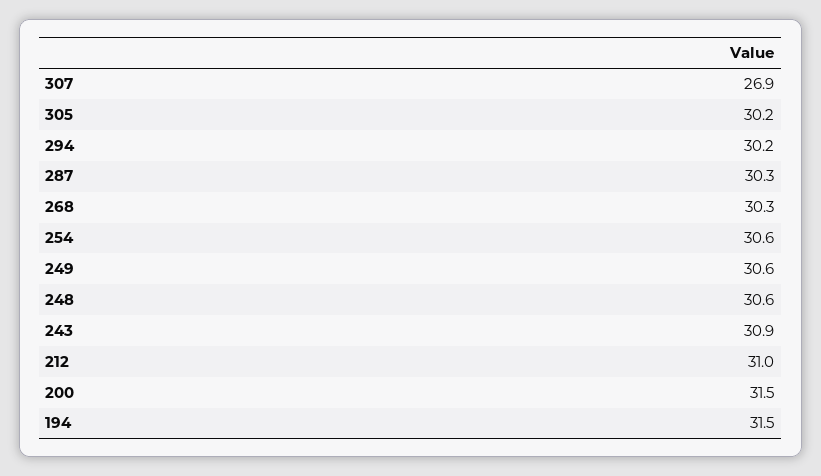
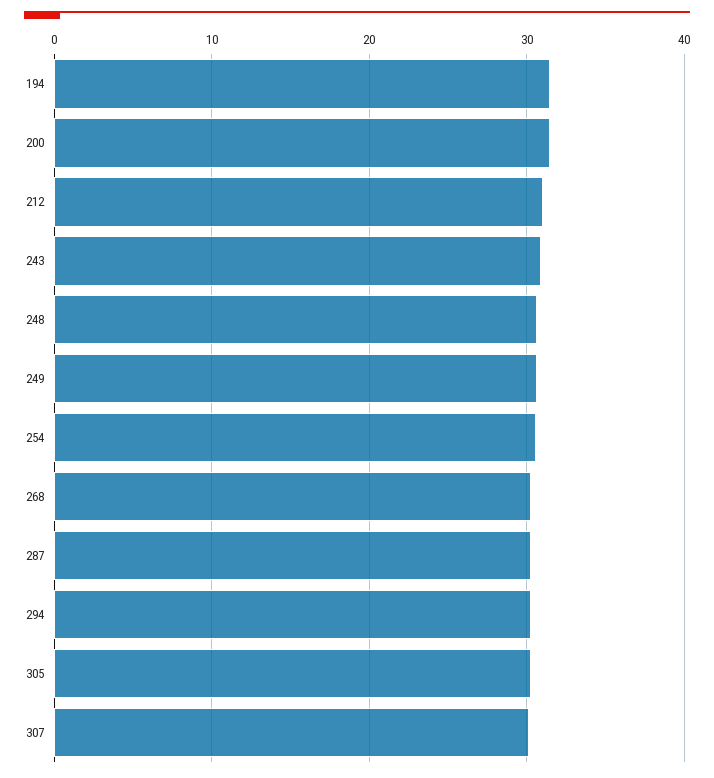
307: 26.9 -> 30

